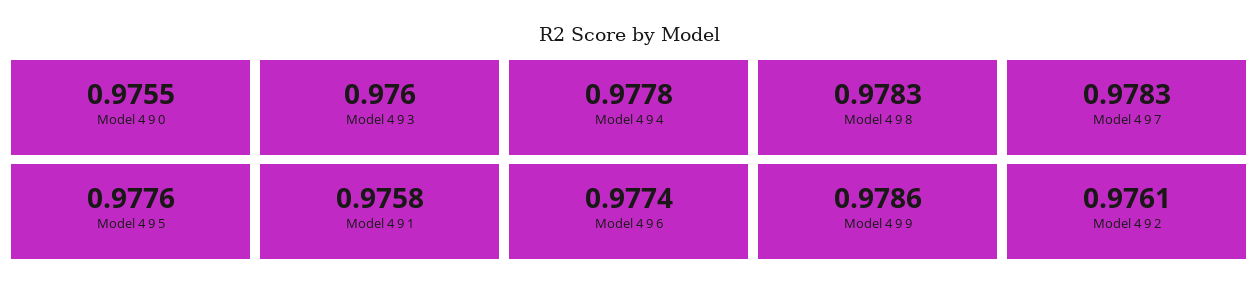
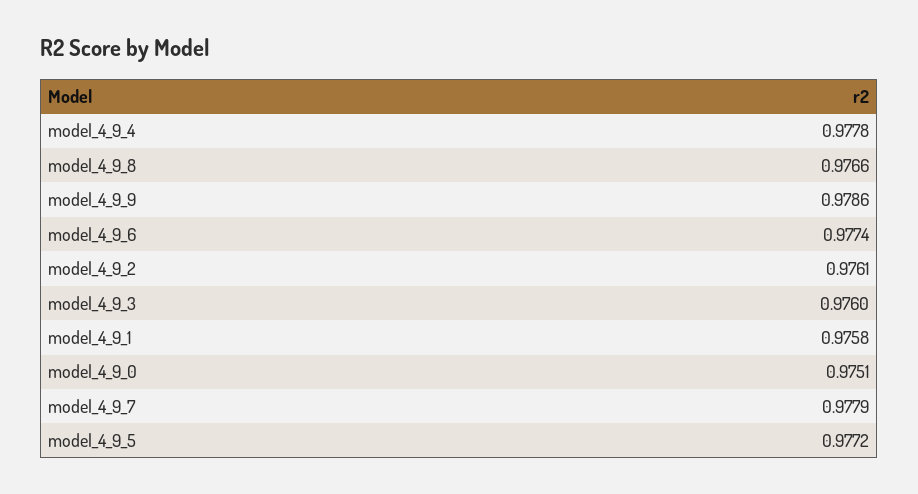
Model 4 9 0: 0.9755 -> 0.9751
Model 4 9 8: 0.9783 -> 0.9766
Model 4 9 7: 0.9783 -> 0.9779
Model 4 9 5: 0.9776 -> 0.9772

